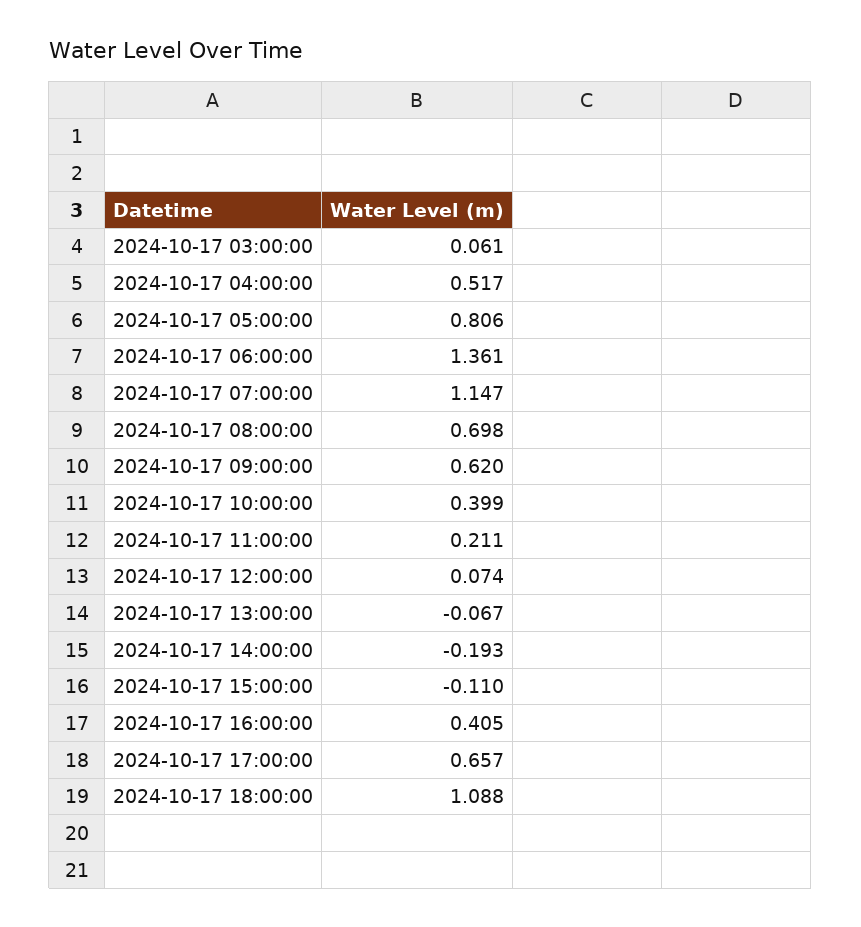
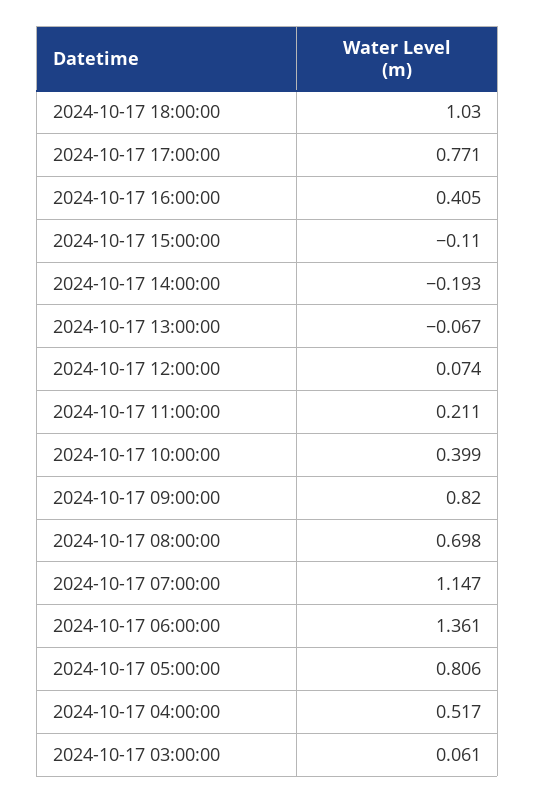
2024-10-17 09:00:00: 0.62 -> 0.82
2024-10-17 17:00:00: 0.657 -> 0.771
2024-10-17 18:00:00: 1.088 -> 1.03

